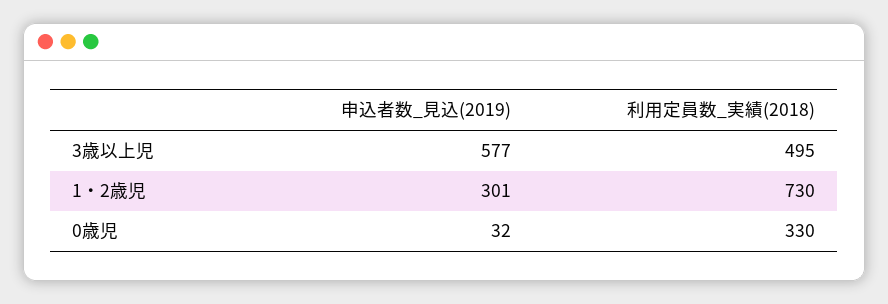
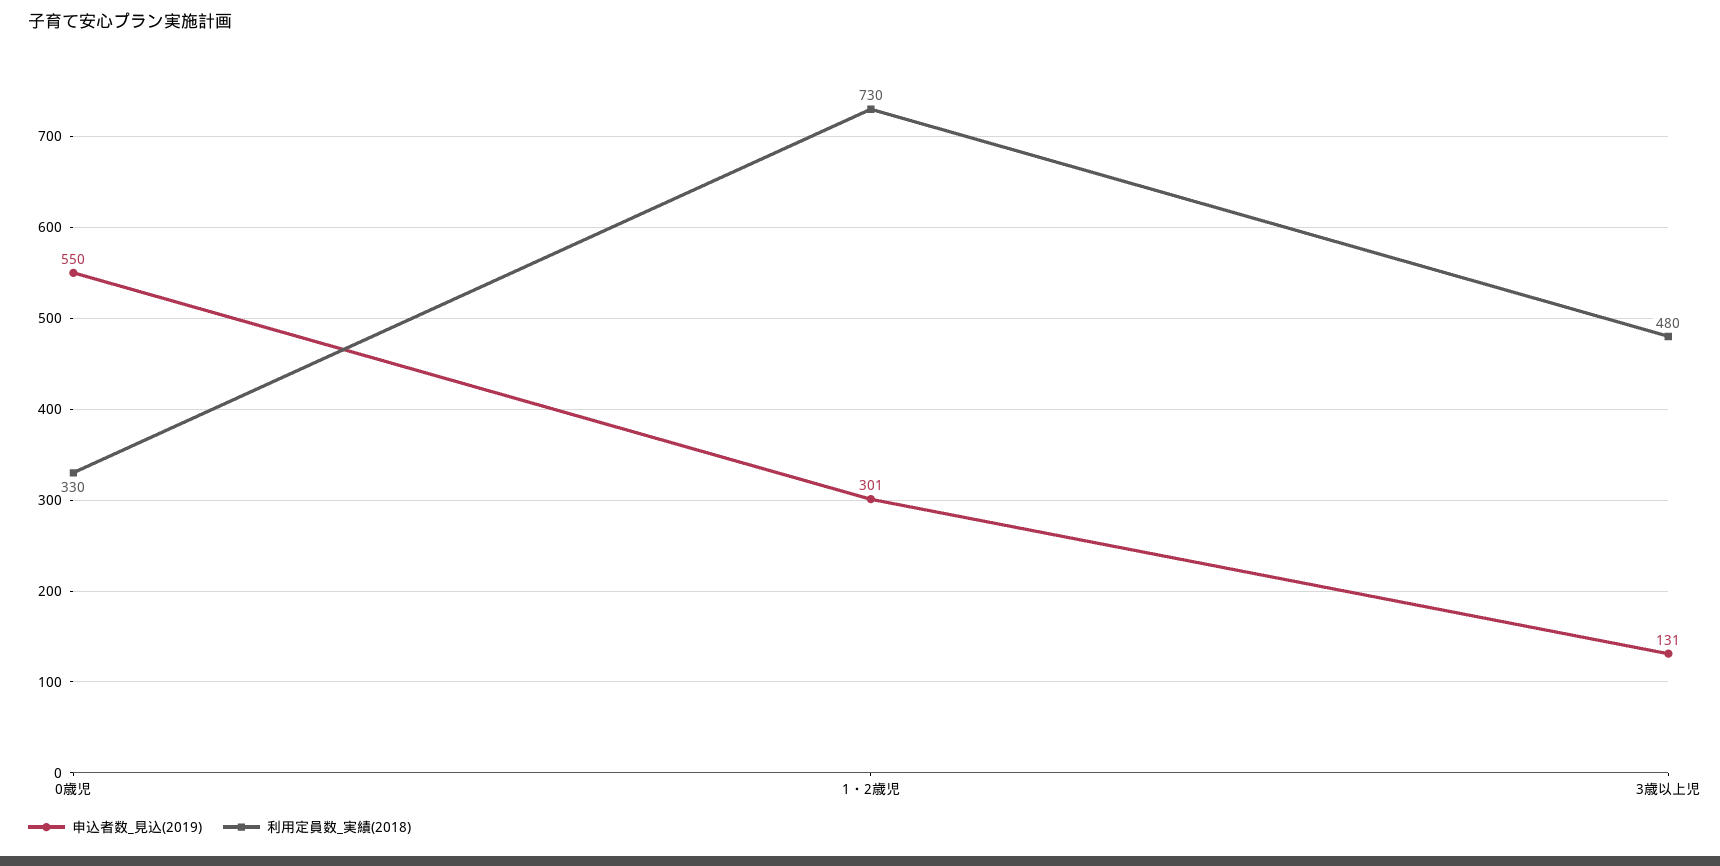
申込者数_見込(2019), 3歳以上児: 577 -> 131
利用定員数_実績(2018), 3歳以上児: 495 -> 480
申込者数_見込(2019), 0歳児: 32 -> 550

